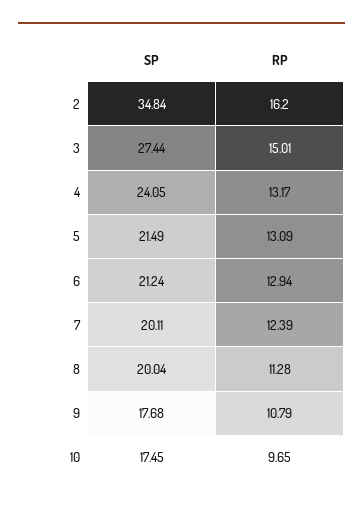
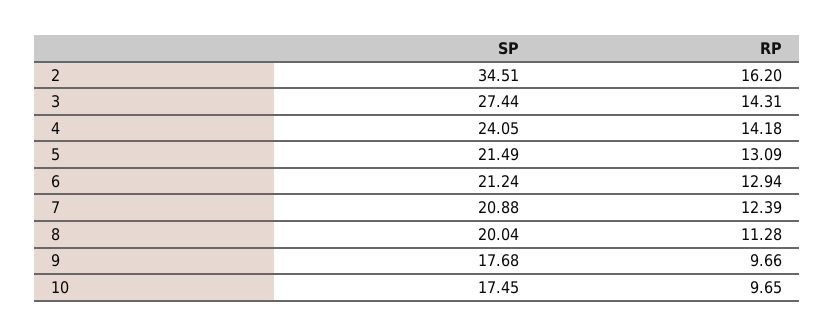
SP, 2: 34.84 -> 34.51
RP, 3: 15.01 -> 14.31
RP, 4: 13.17 -> 14.18
SP, 7: 20.11 -> 20.88
RP, 9: 10.79 -> 9.66

